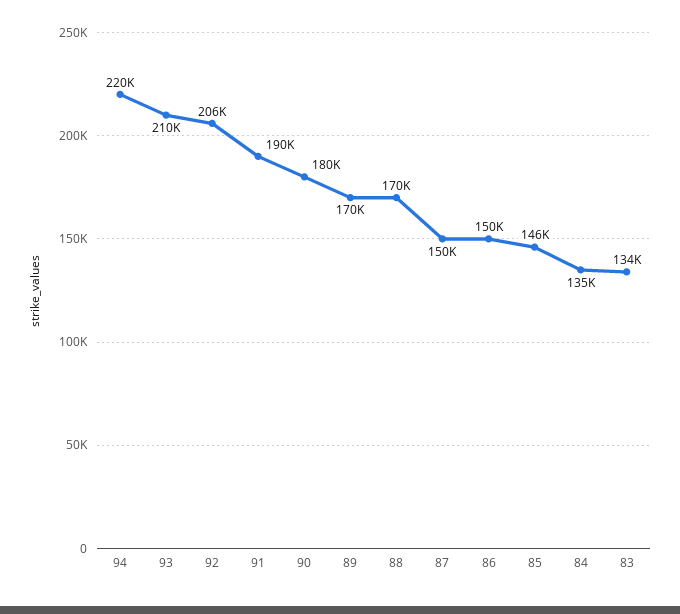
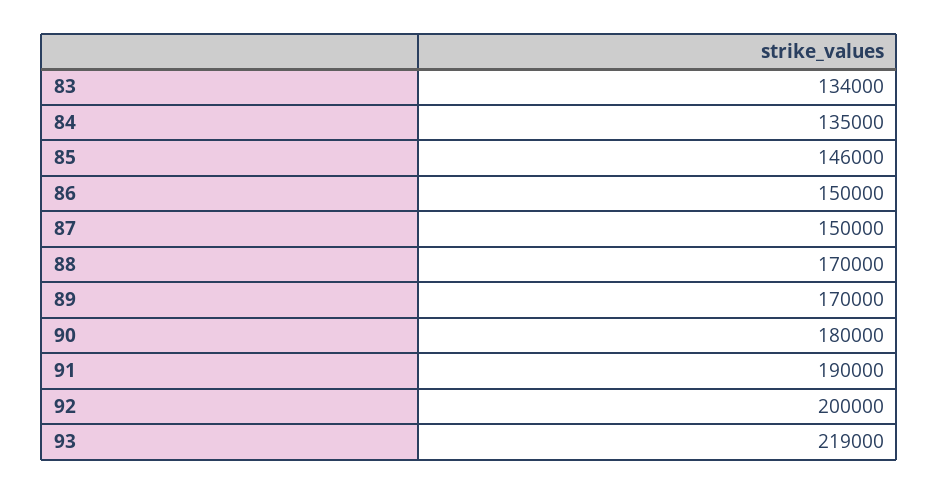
94: 220000 -> none
93: 210000 -> 219000
92: 206000 -> 200000

